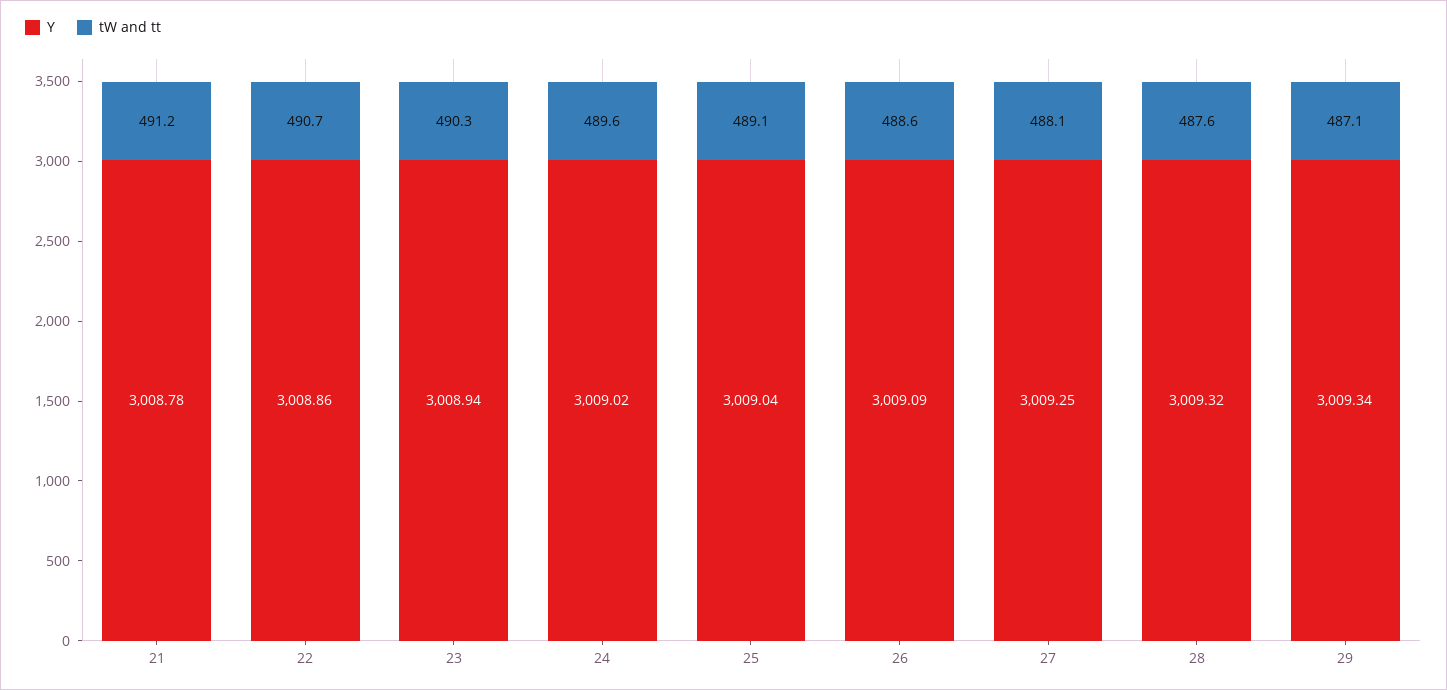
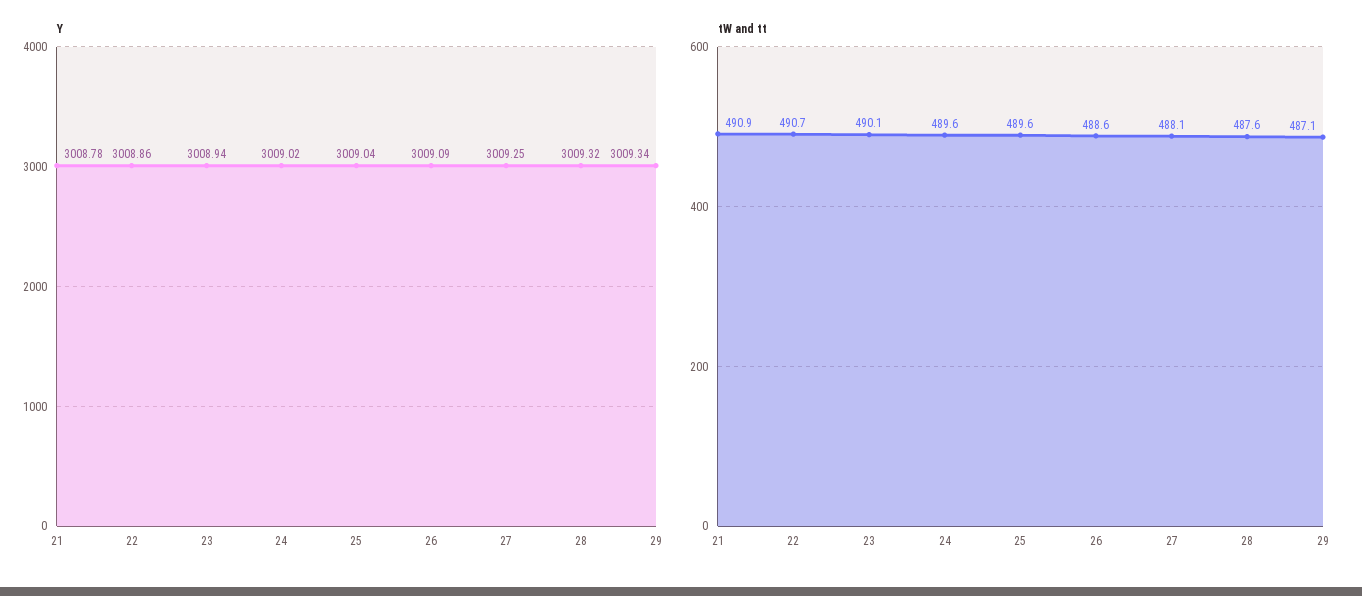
tW and tt, 21: 491.2 -> 490.9
tW and tt, 23: 490.3 -> 490.1
tW and tt, 25: 489.1 -> 489.6

